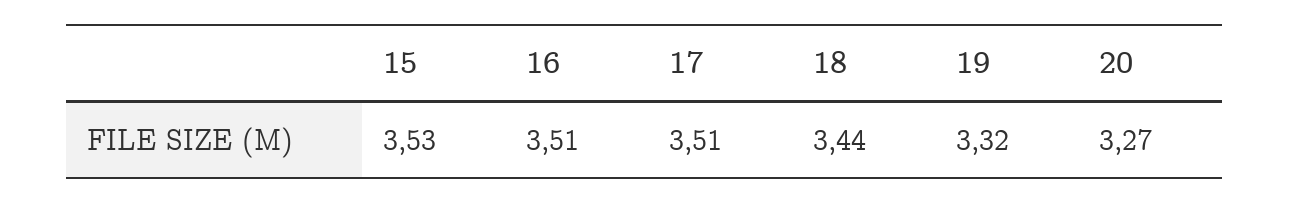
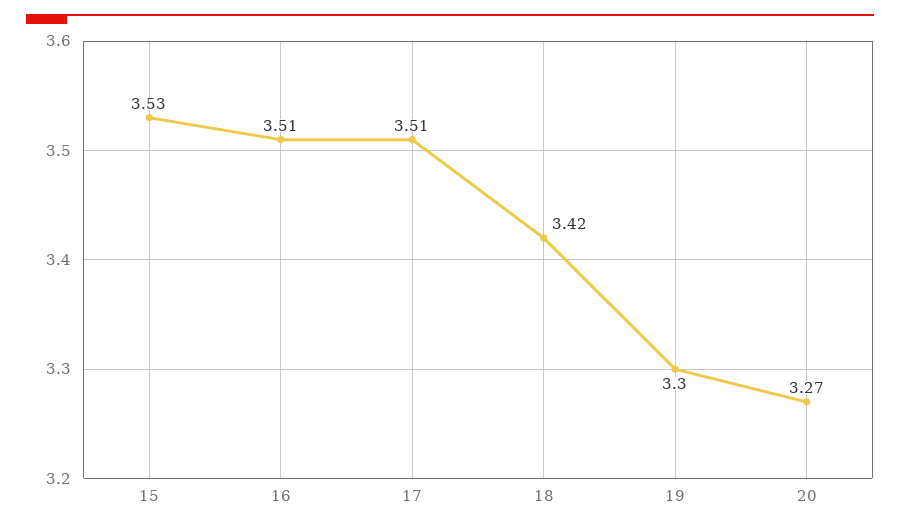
18: 3.44 -> 3.42
19: 3.32 -> 3.3

